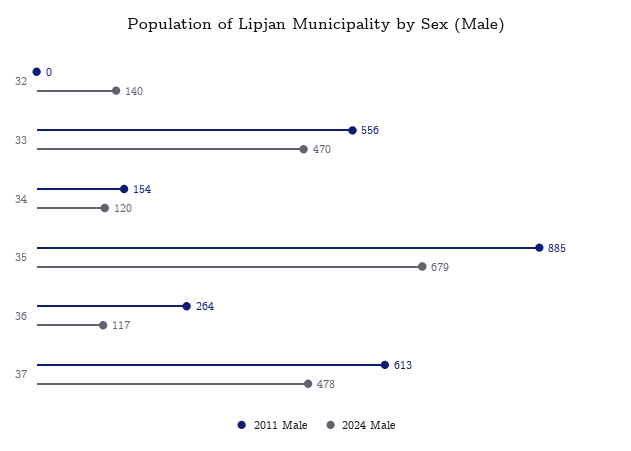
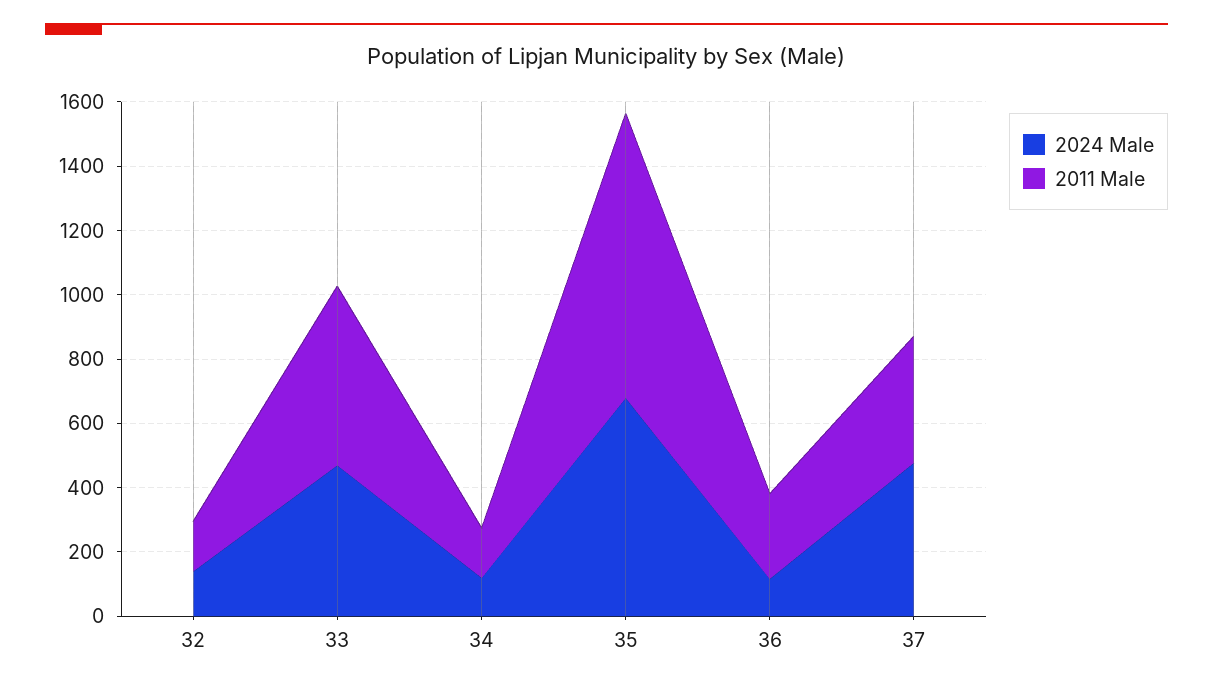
2011 Male, 32: 0 -> 150
2011 Male, 37: 613 -> 400

